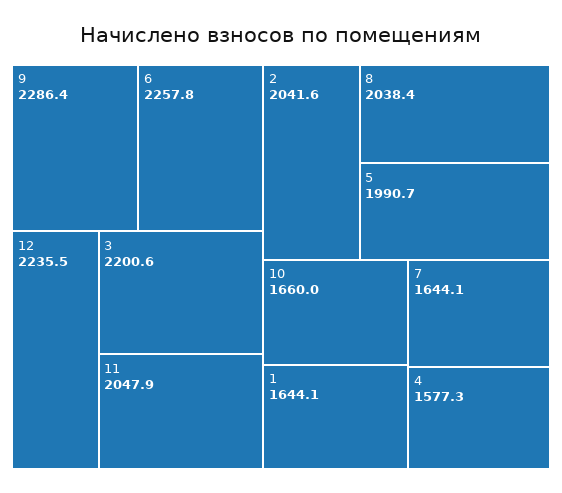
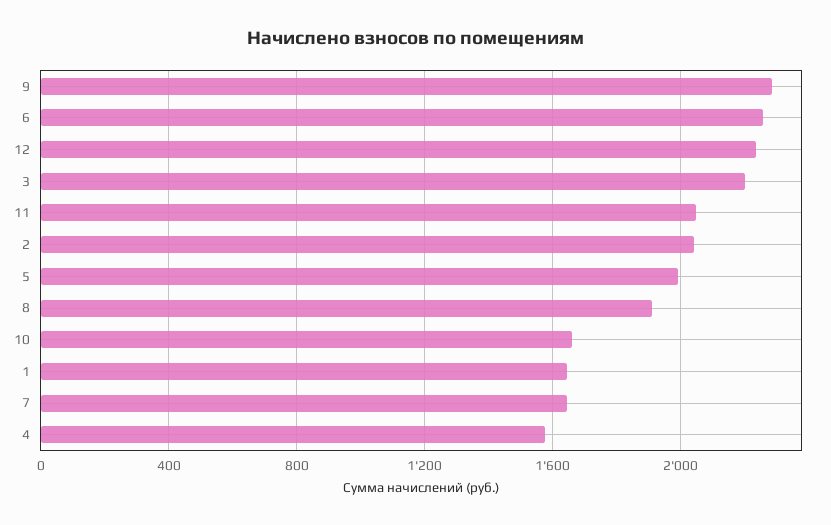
8: 2038.4 -> 1900

